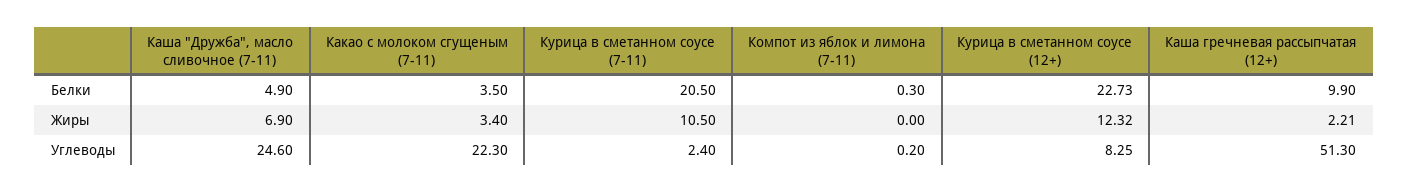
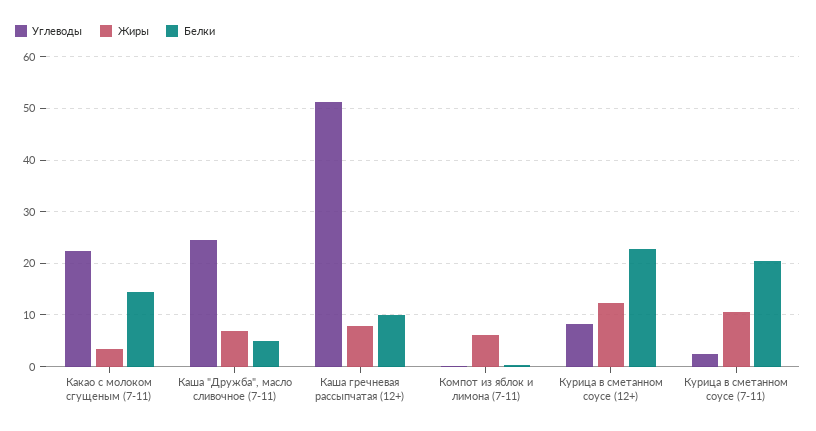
Белки, Какао с молоком сгущеным (7-11): 3.5 -> 14
Жиры, Компот из яблок и лимона (7-11): 0 -> 6
Жиры, Каша гречневая рассыпчатая (12+): 2.21 -> 8

